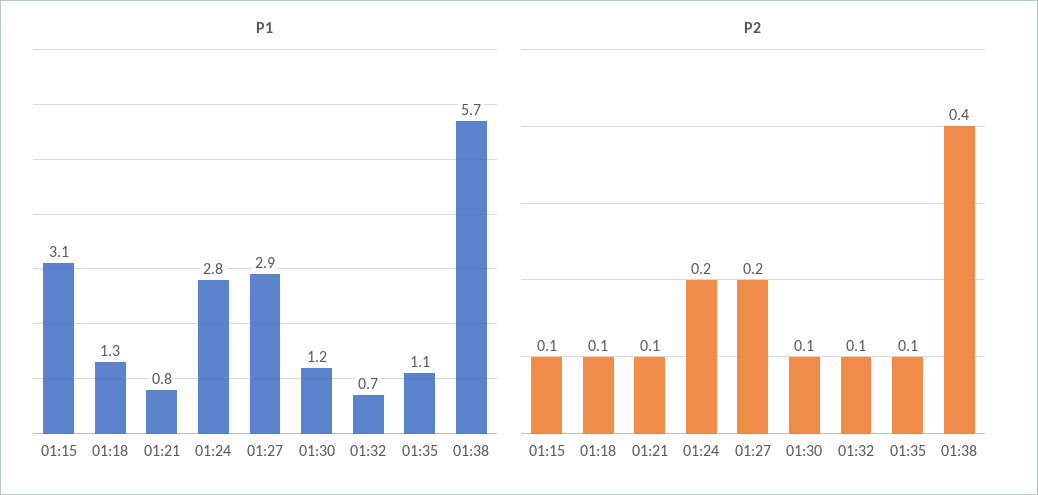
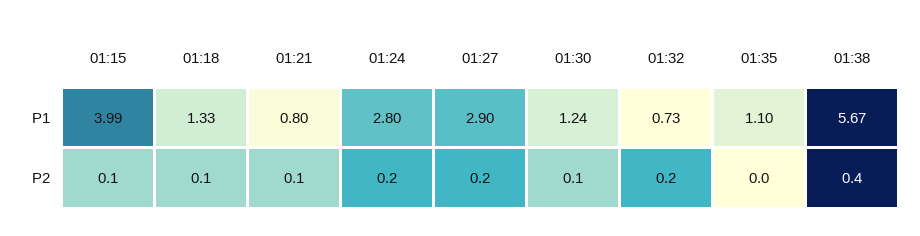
P1, 01:15: 3.1 -> 3.99
P2, 01:32: 0.1 -> 0.2
P2, 01:35: 0.1 -> 0

